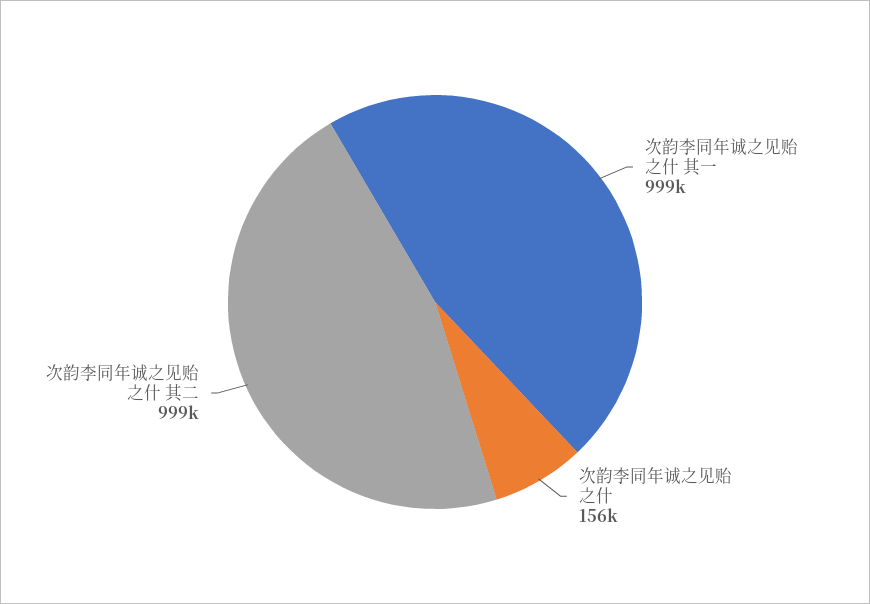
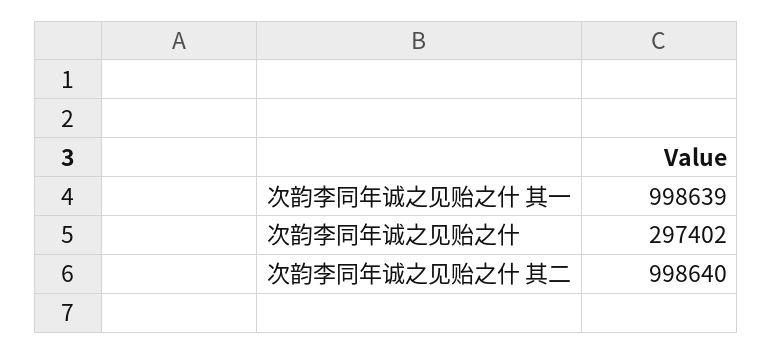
次韵李同年诚之见贻之什: 156000 -> 297402

